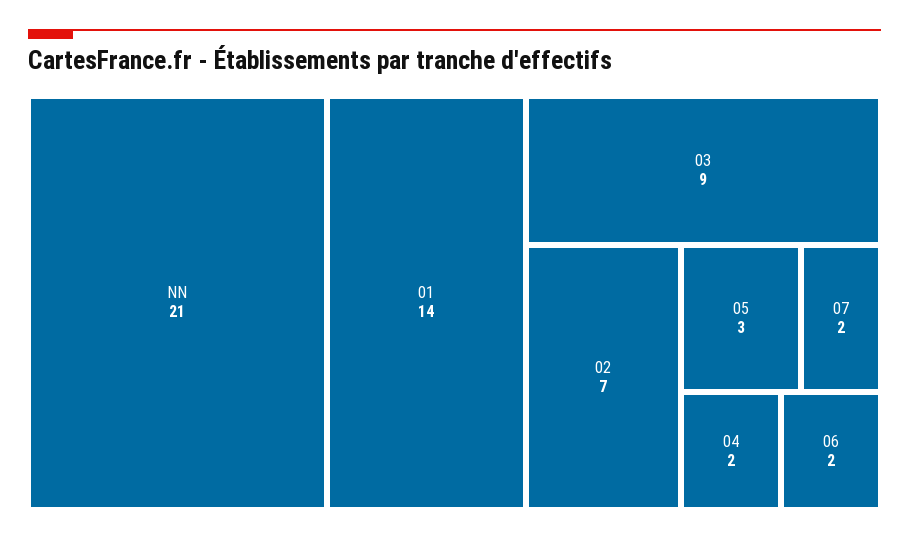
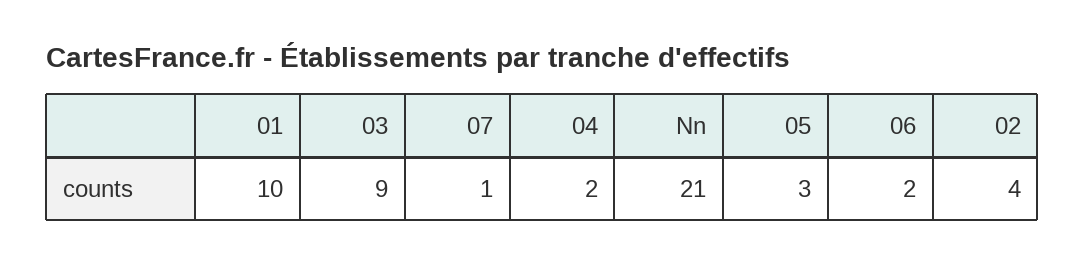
01: 14 -> 10
02: 7 -> 4
07: 2 -> 1

